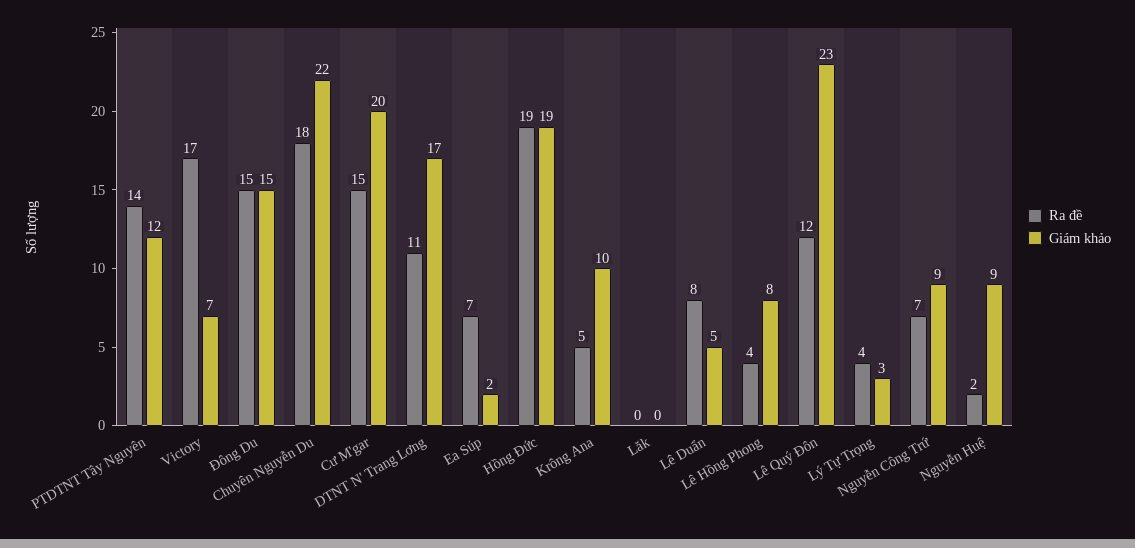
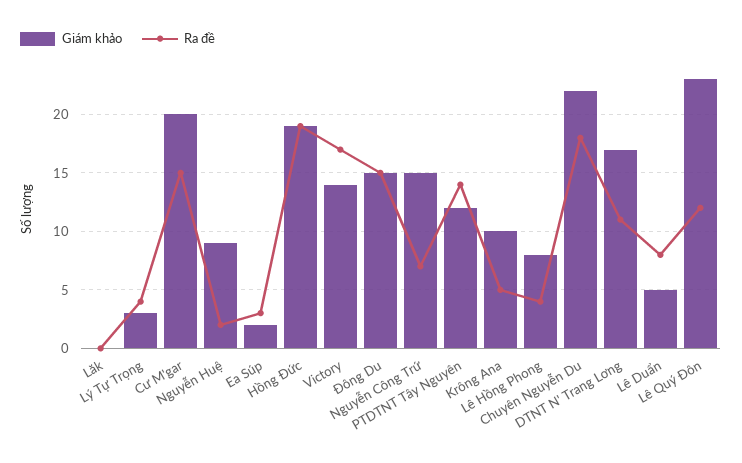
Giám khảo, Victory: 7 -> 14
Ra đề, Ea Súp: 7 -> 3
Giám khảo, Nguyễn Công Trứ: 9 -> 15

